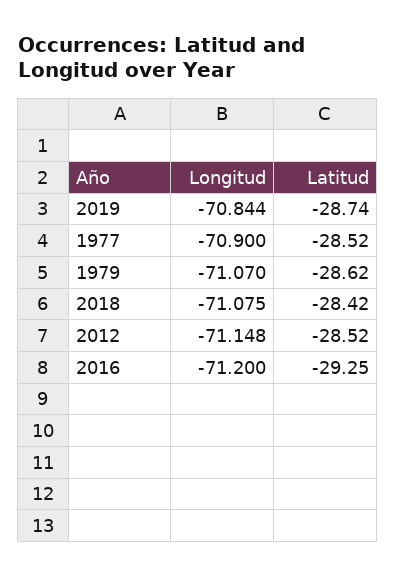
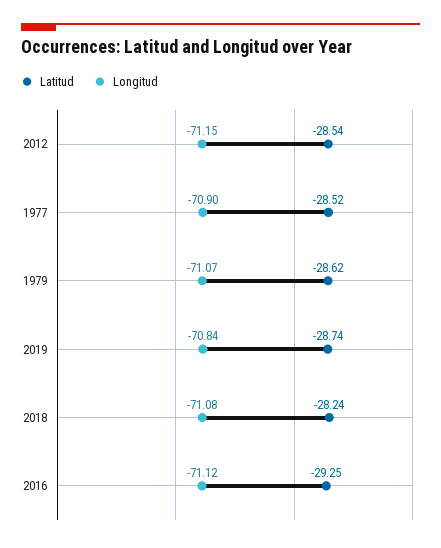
Latitud, 2018: -28.42 -> -28.24
Latitud, 2012: -28.52 -> -28.54
Longitud, 2016: -71.2 -> -71.12

